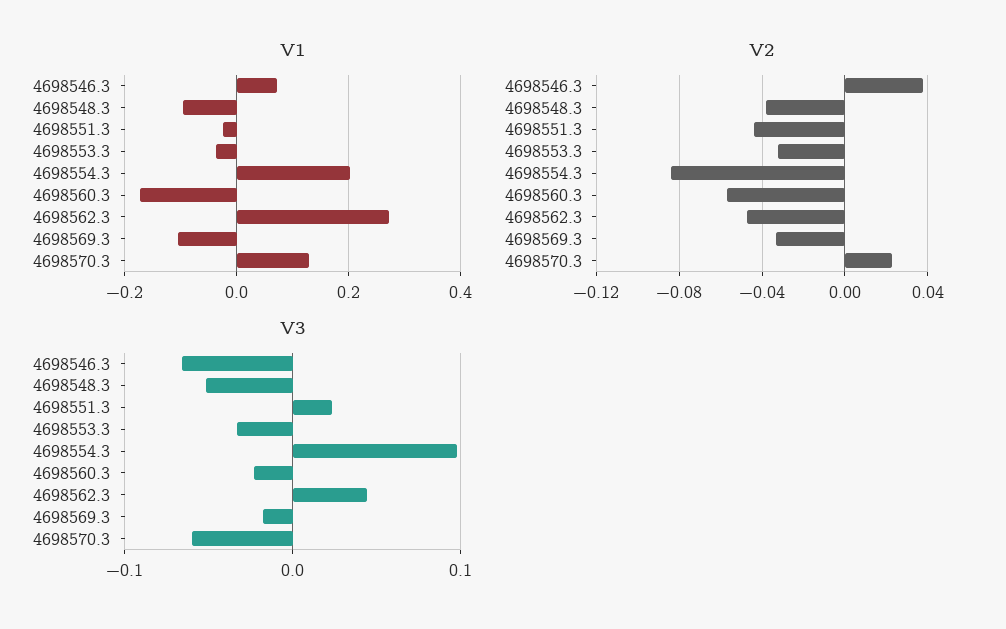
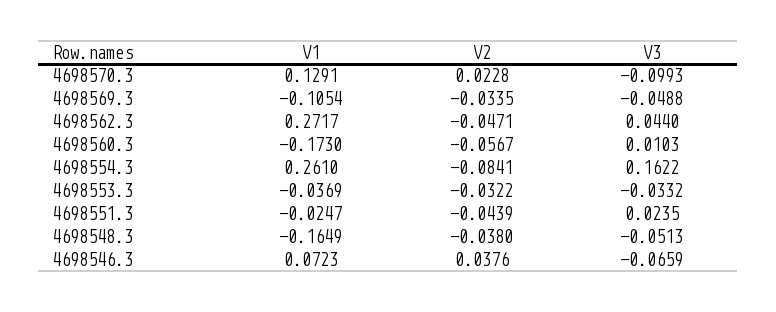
V1, 4698548.3: -0.1 -> -0.1649
V1, 4698554.3: 0.2 -> 0.261
V3, 4698554.3: 0.1 -> 0.1622
V3, 4698560.3: -0.02 -> 0.0103
V3, 4698569.3: -0.02 -> -0.0488
V3, 4698570.3: -0.06 -> -0.0993

